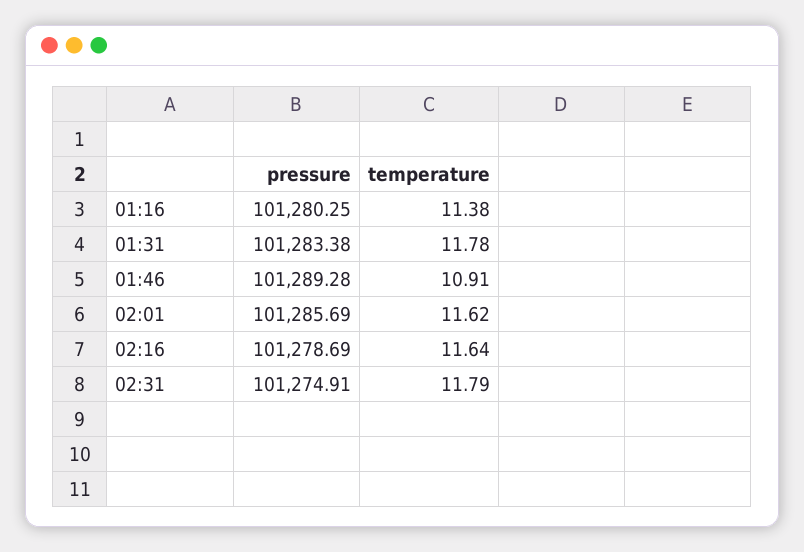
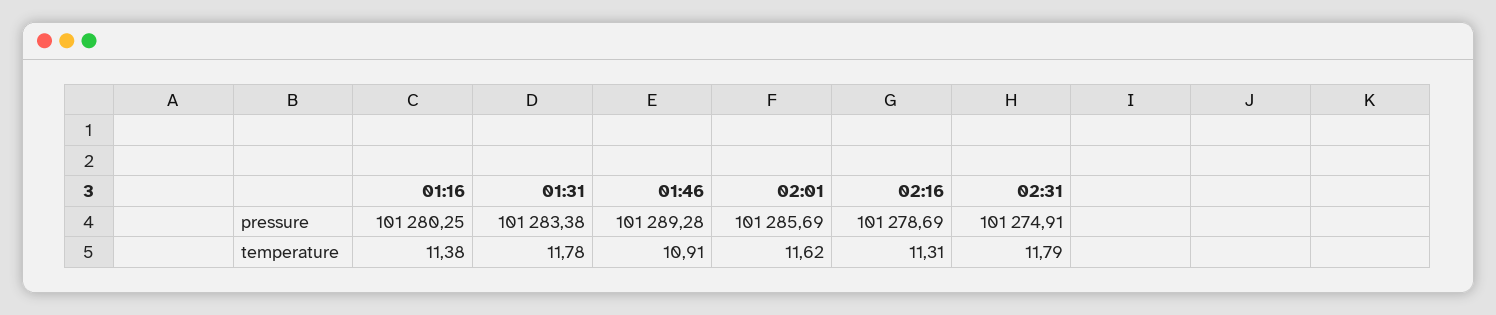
temperature, 02:16: 11.64 -> 11.31

